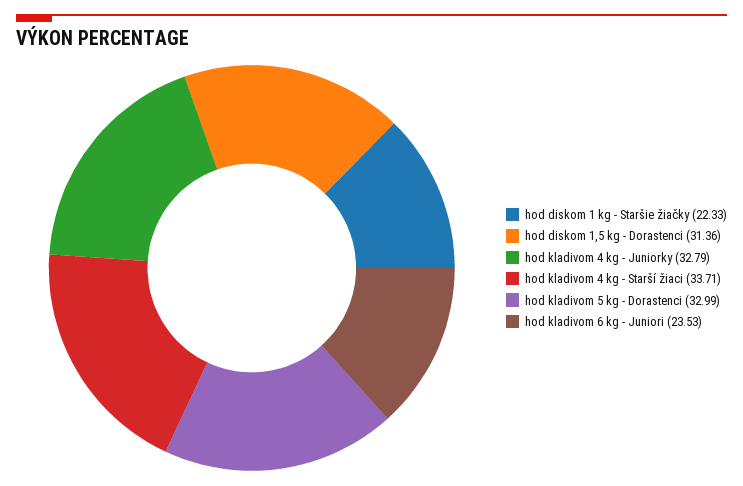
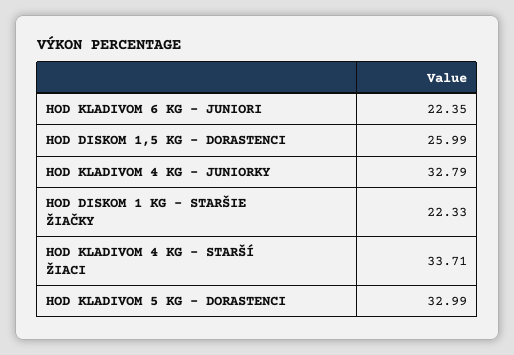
hod diskom 1,5 kg - Dorastenci: 31.36 -> 25.99
hod kladivom 6 kg - Juniori: 23.53 -> 22.35

